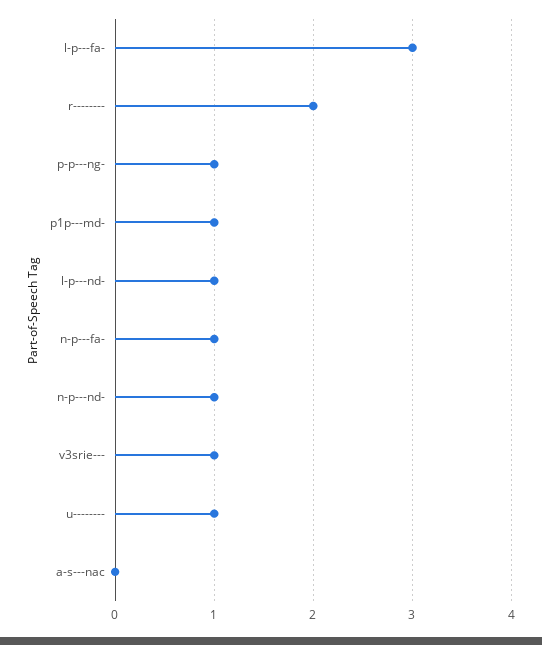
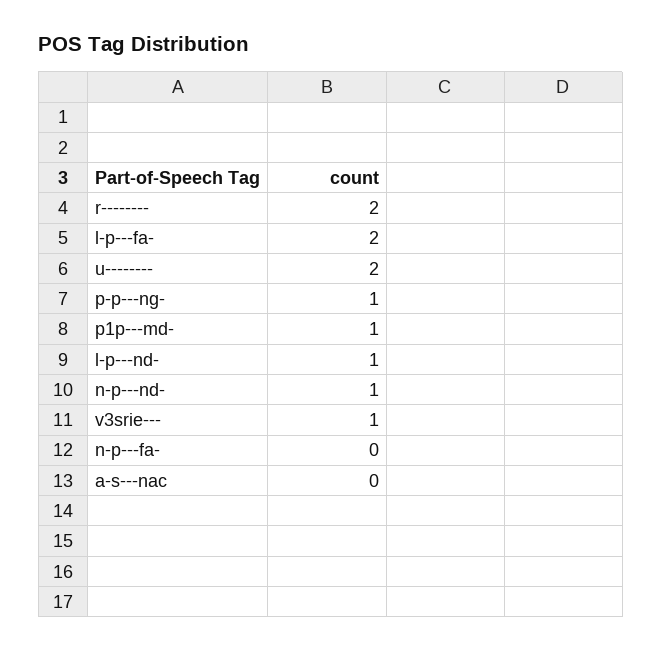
l-p---fa-: 3 -> 2
n-p---fa-: 1 -> 0
u--------: 1 -> 2

